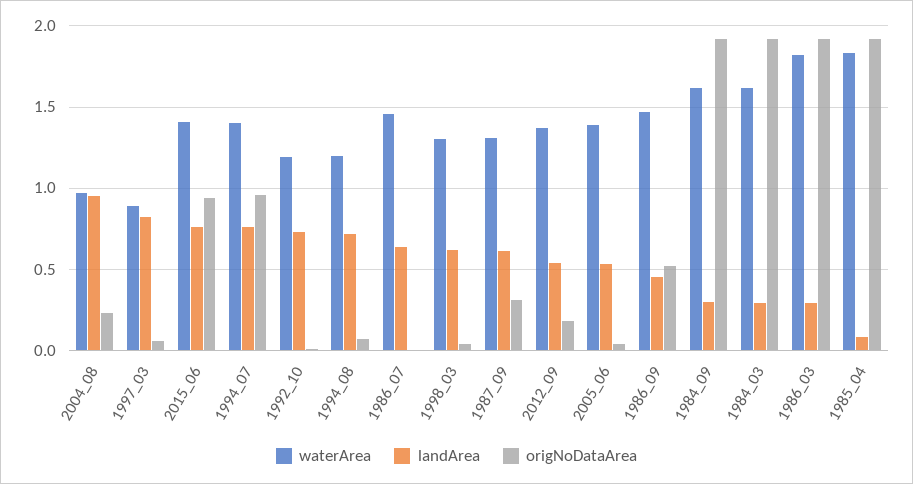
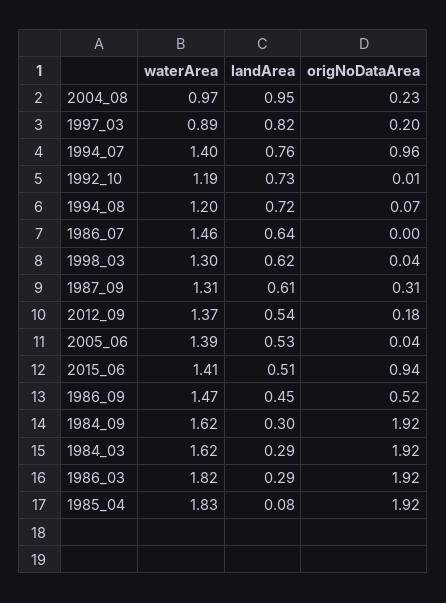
origNoDataArea, 1997_03: 0.05 -> 0.2
landArea, 2015_06: 0.75 -> 0.51

